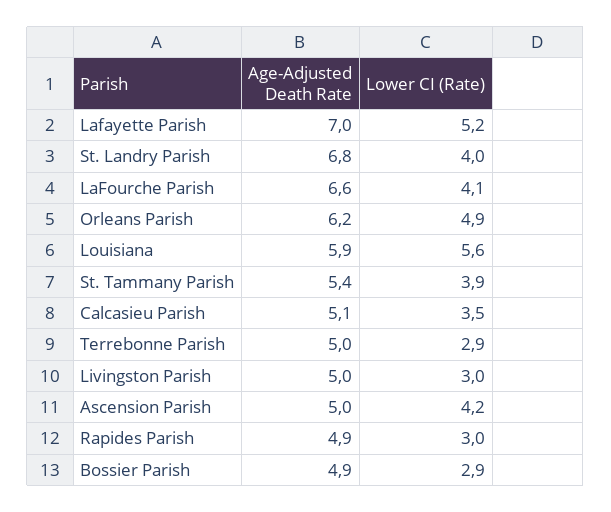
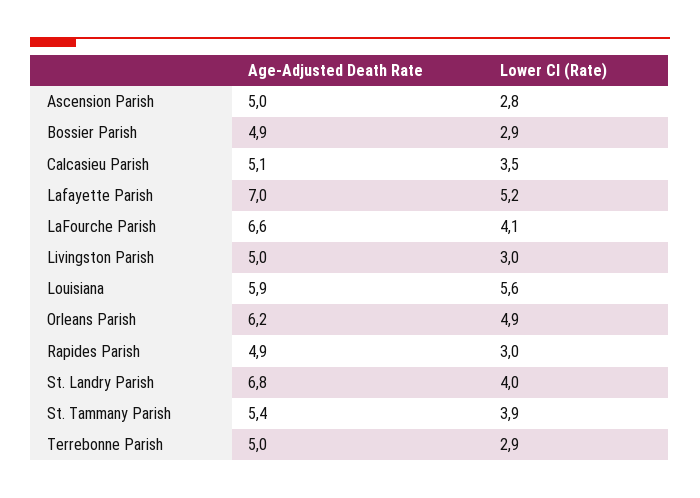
Lower CI (Rate), Ascension Parish: 4.2 -> 2.8

